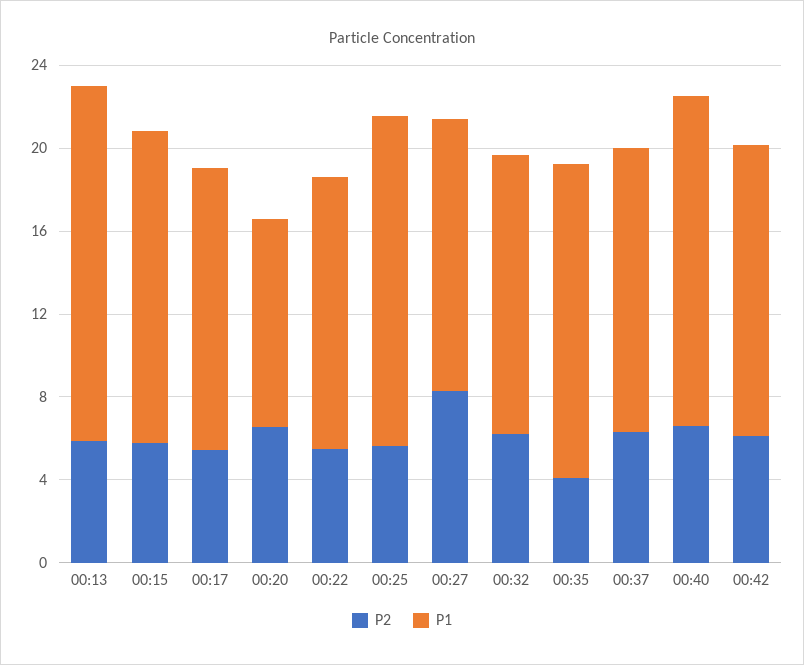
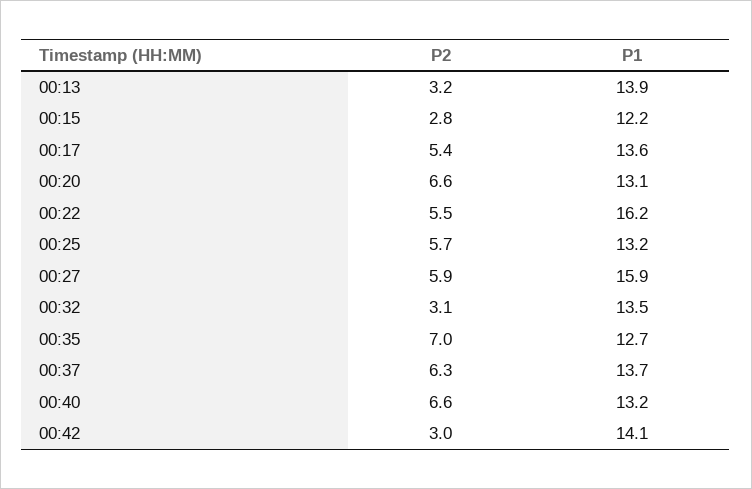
P2, 00:13: 6 -> 3.2
P1, 00:13: 17 -> 13.9
P2, 00:15: 6 -> 2.8
P1, 00:15: 15 -> 12.2
P1, 00:20: 10 -> 13.1
P1, 00:22: 13 -> 16.2
P1, 00:25: 16 -> 13.2
P2, 00:27: 8 -> 5.9
P1, 00:27: 13 -> 15.9
P2, 00:32: 6 -> 3.1
P2, 00:35: 4 -> 7
P1, 00:35: 15 -> 12.7
P1, 00:40: 16 -> 13.2
P2, 00:42: 6 -> 3

